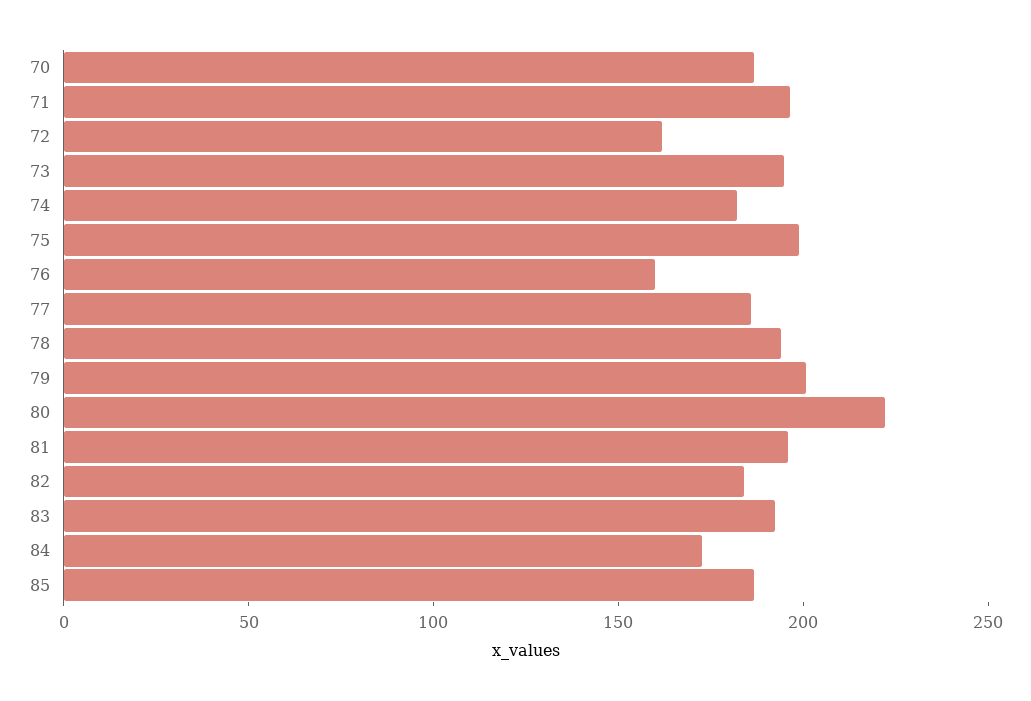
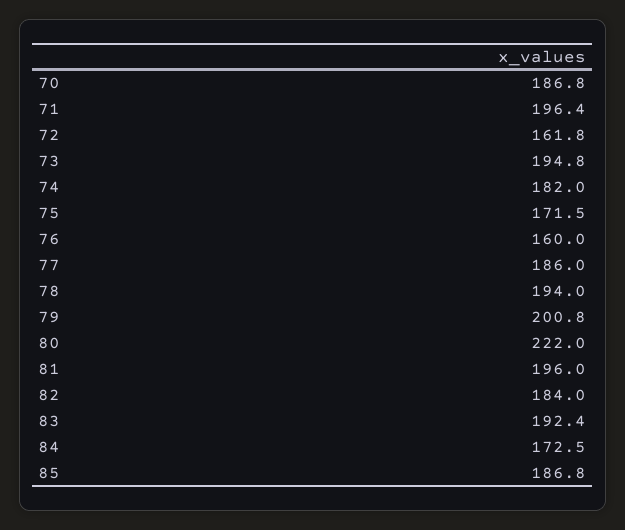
75: 200 -> 171.5

